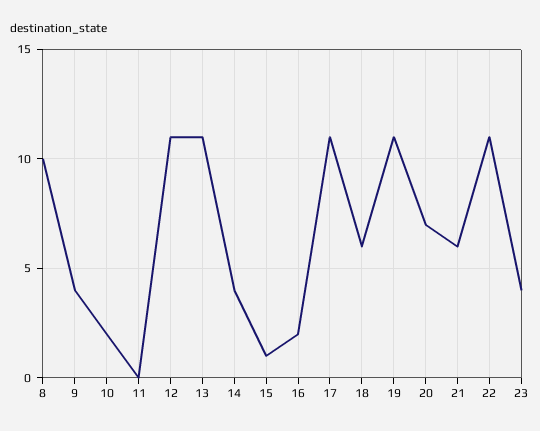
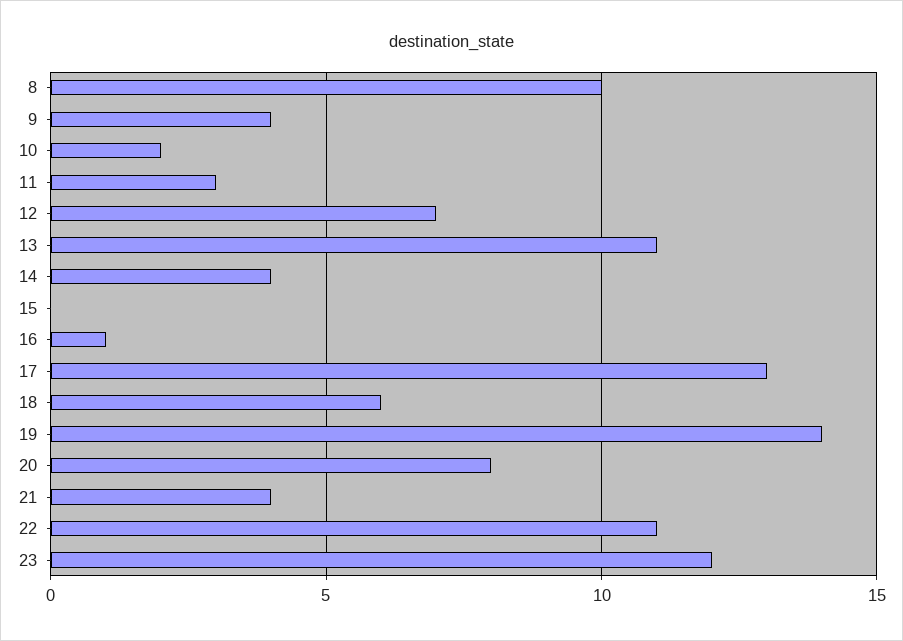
11: 0 -> 3
12: 11 -> 7
15: 1 -> 0
16: 2 -> 1
17: 11 -> 13
19: 11 -> 14
20: 7 -> 8
21: 6 -> 4
23: 4 -> 12

